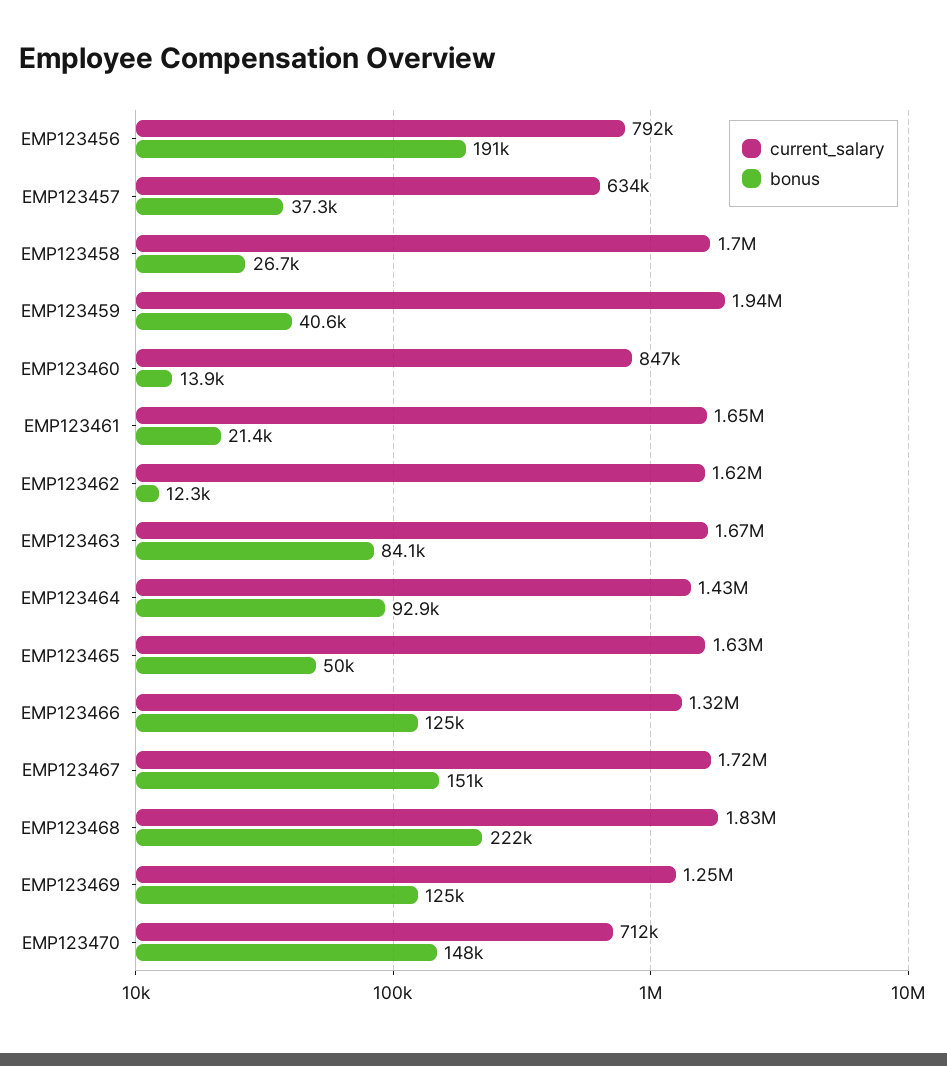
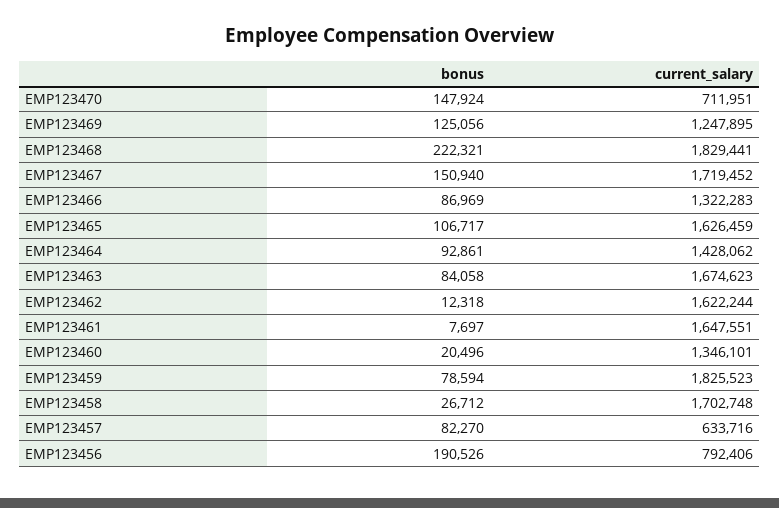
bonus, EMP123457: 37300 -> 82270
current_salary, EMP123459: 1940000 -> 1825523
bonus, EMP123459: 40600 -> 78594
current_salary, EMP123460: 847000 -> 1346101
bonus, EMP123460: 13900 -> 20496
bonus, EMP123461: 21400 -> 7697
bonus, EMP123465: 50000 -> 106717
bonus, EMP123466: 125000 -> 86969

